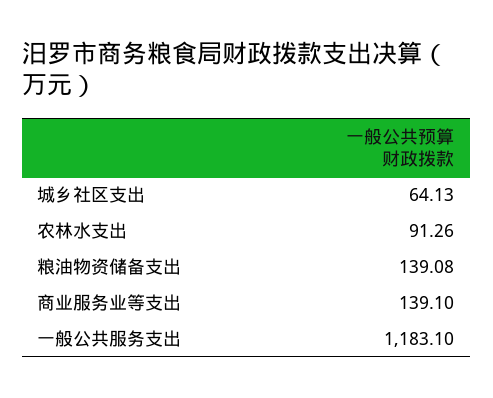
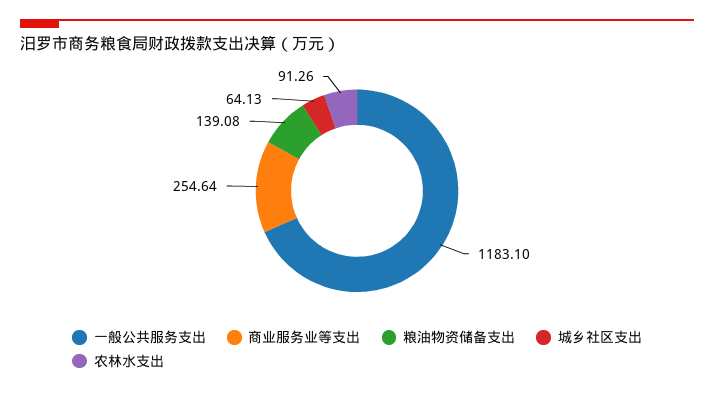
商业服务业等支出: 139.1 -> 254.64

